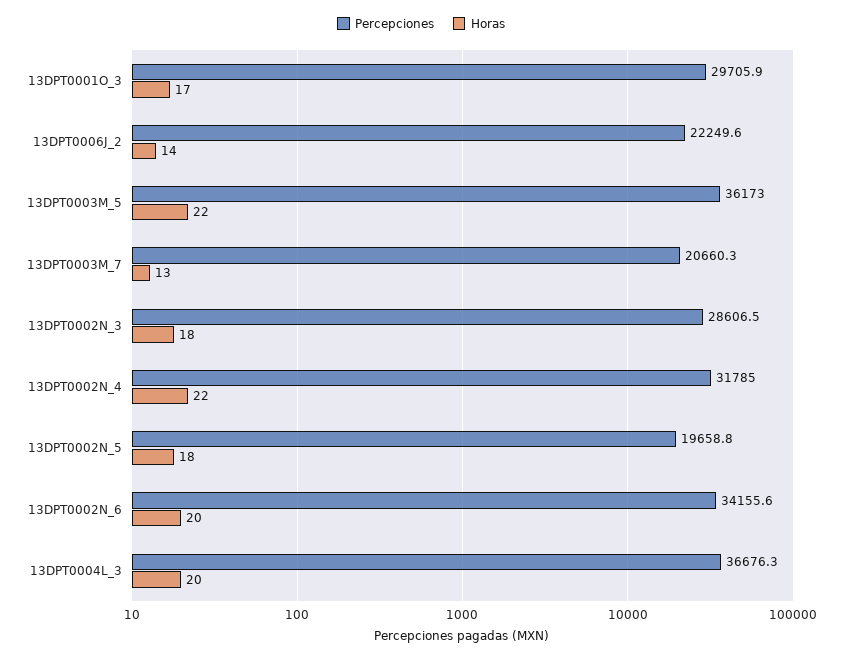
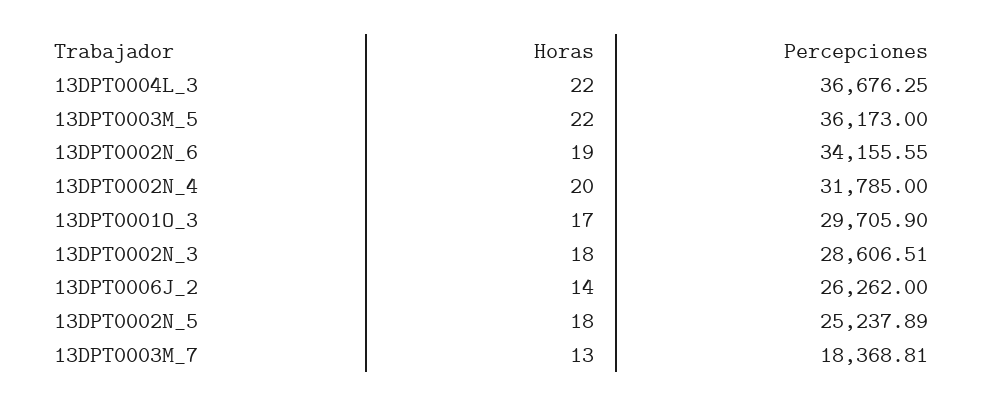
Percepciones, 13DPT0006J_2: 22249.6 -> 26262
Percepciones, 13DPT0003M_7: 20660.3 -> 18368.81
Horas, 13DPT0002N_4: 22 -> 20
Percepciones, 13DPT0002N_5: 19658.8 -> 25237.89
Horas, 13DPT0002N_6: 20 -> 19
Horas, 13DPT0004L_3: 20 -> 22

